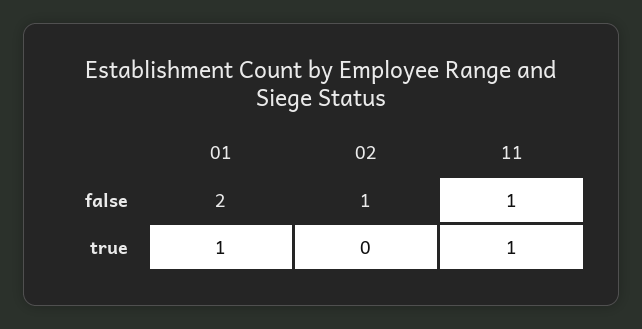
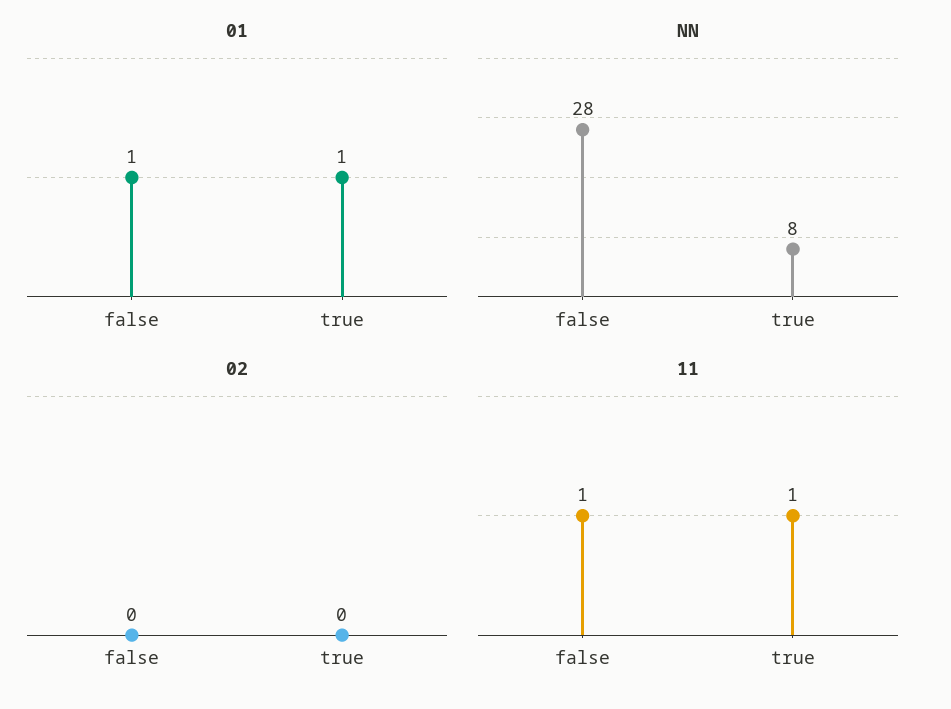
01, false: 2 -> 1
02, false: 1 -> 0
NN, false: none -> 28
NN, true: none -> 8

